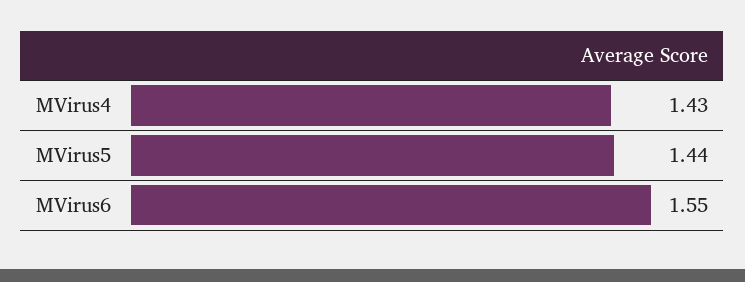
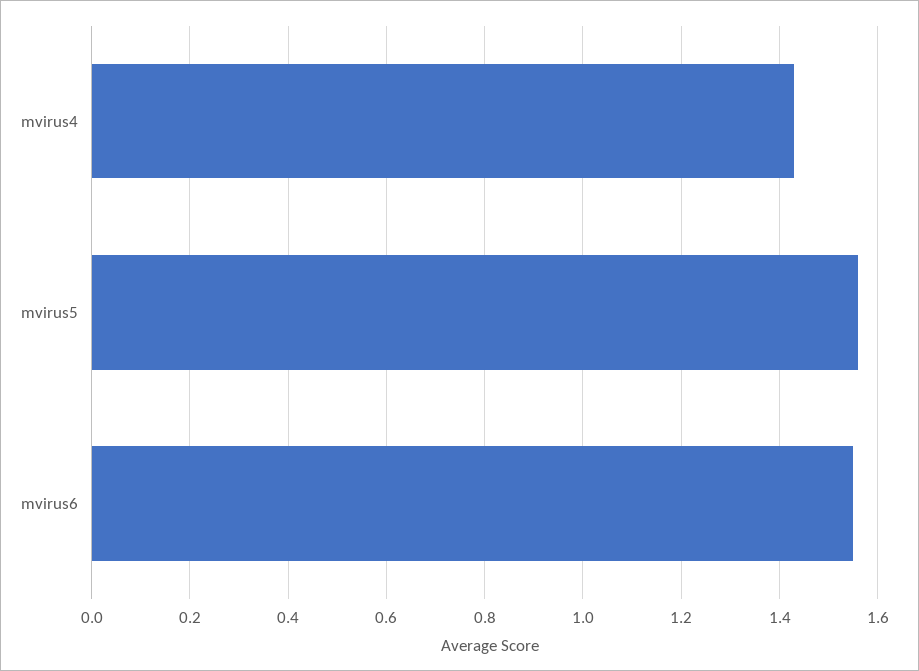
MVirus5: 1.44 -> 1.55

